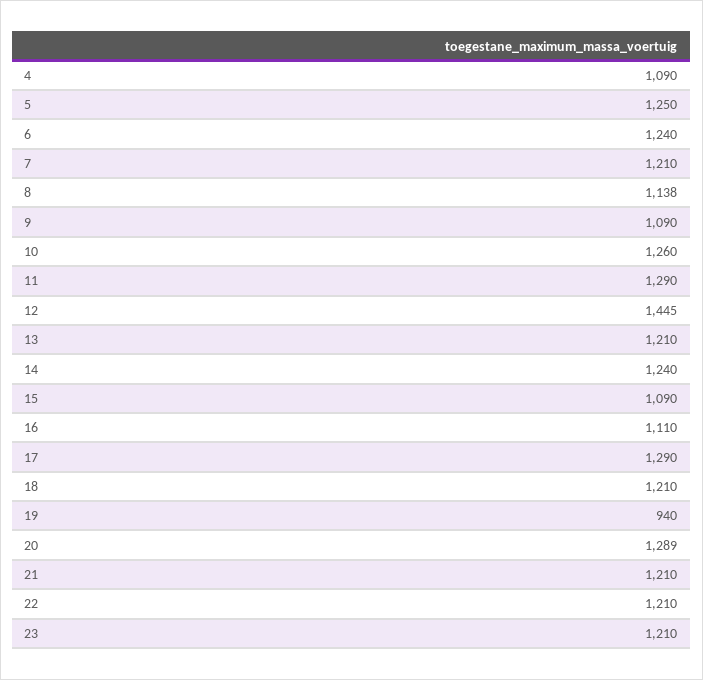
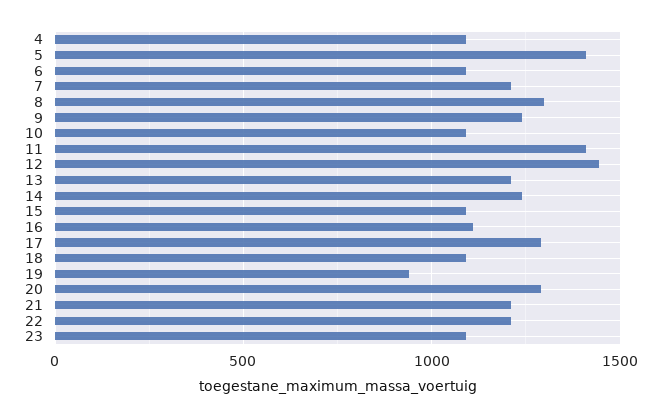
5: 1250 -> 1400
6: 1240 -> 1100
8: 1138 -> 1300
9: 1090 -> 1250
10: 1260 -> 1100
11: 1290 -> 1400
18: 1210 -> 1100
23: 1210 -> 1100

